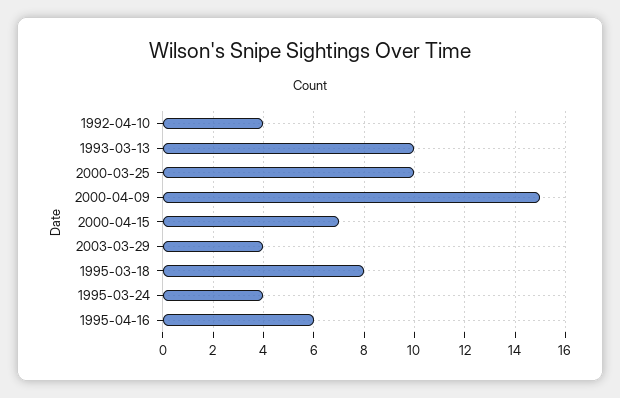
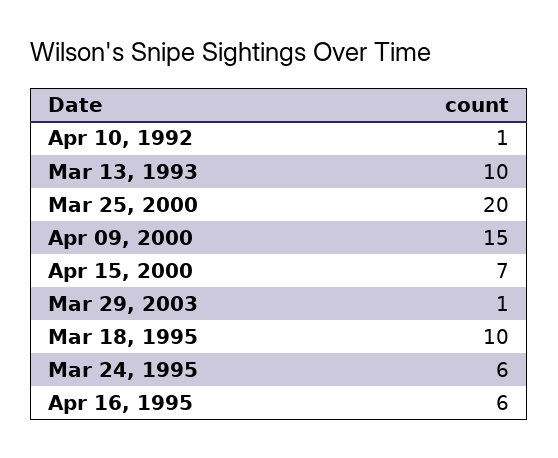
1992-04-10: 4 -> 1
2000-03-25: 10 -> 20
2003-03-29: 4 -> 1
1995-03-18: 8 -> 10
1995-03-24: 4 -> 6

